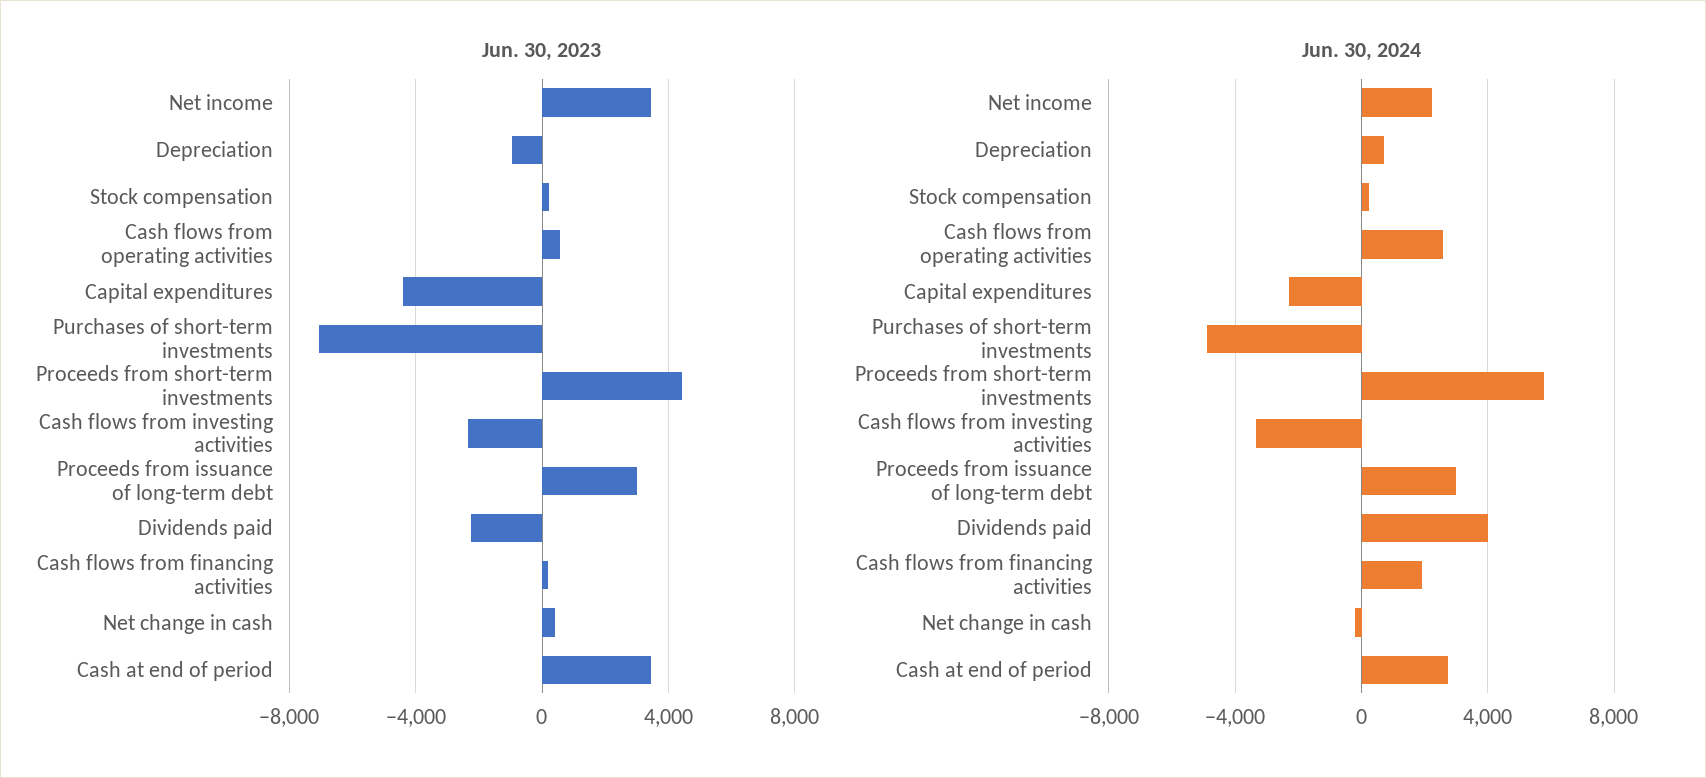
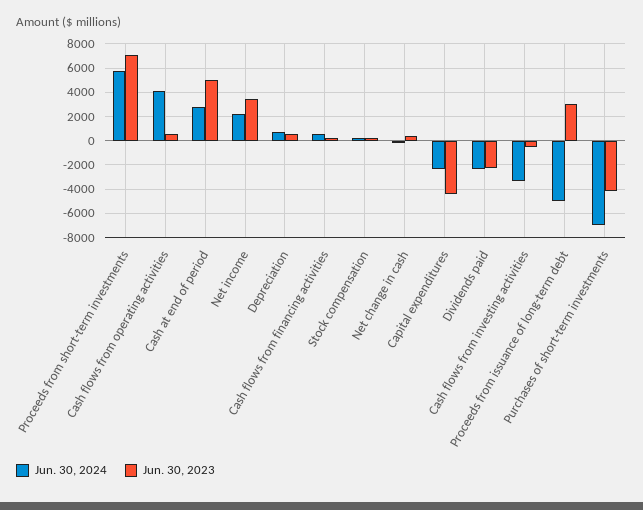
Jun. 30, 2023, Depreciation: -1000 -> 500
Jun. 30, 2023, Purchases of short-term investments: -7000 -> -4000
Jun. 30, 2023, Proceeds from short-term investments: 4500 -> 7000
Jun. 30, 2023, Cash flows from investing activities: -2500 -> -500
Jun. 30, 2023, Cash at end of period: 3500 -> 5000
Jun. 30, 2024, Cash flows from operating activities: 2500 -> 4000
Jun. 30, 2024, Purchases of short-term investments: -5000 -> -7000
Jun. 30, 2024, Proceeds from issuance of long-term debt: 3000 -> -5000
Jun. 30, 2024, Dividends paid: 4000 -> -2500
Jun. 30, 2024, Cash flows from financing activities: 2000 -> 500

